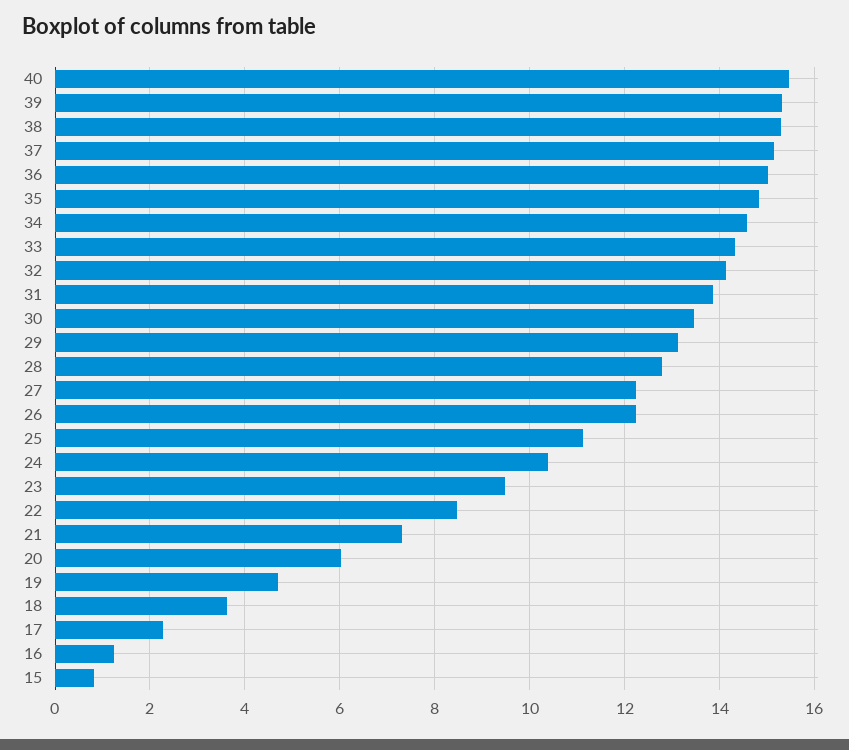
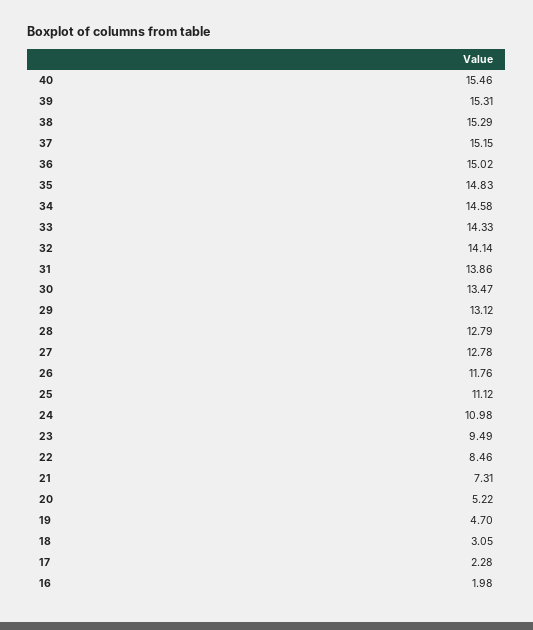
27: 12.2 -> 12.78
26: 12.2 -> 11.76
24: 10.4 -> 10.98
20: 6 -> 5.22
18: 3.6 -> 3.05
16: 1.2 -> 1.98
15: 0.8 -> none

